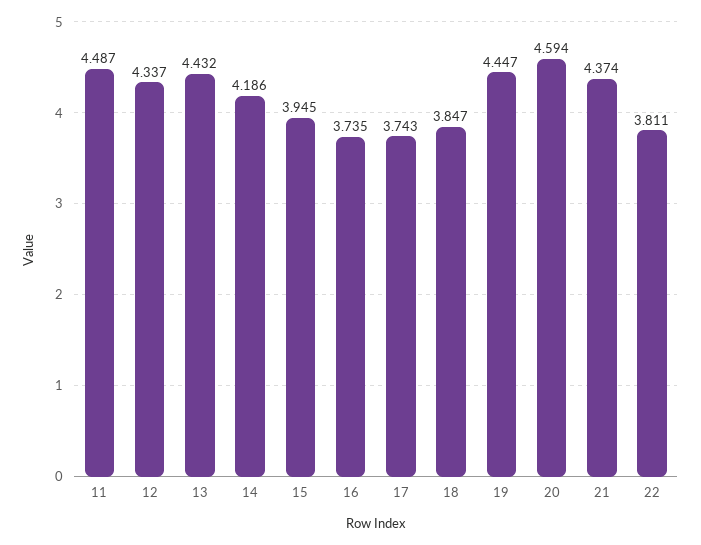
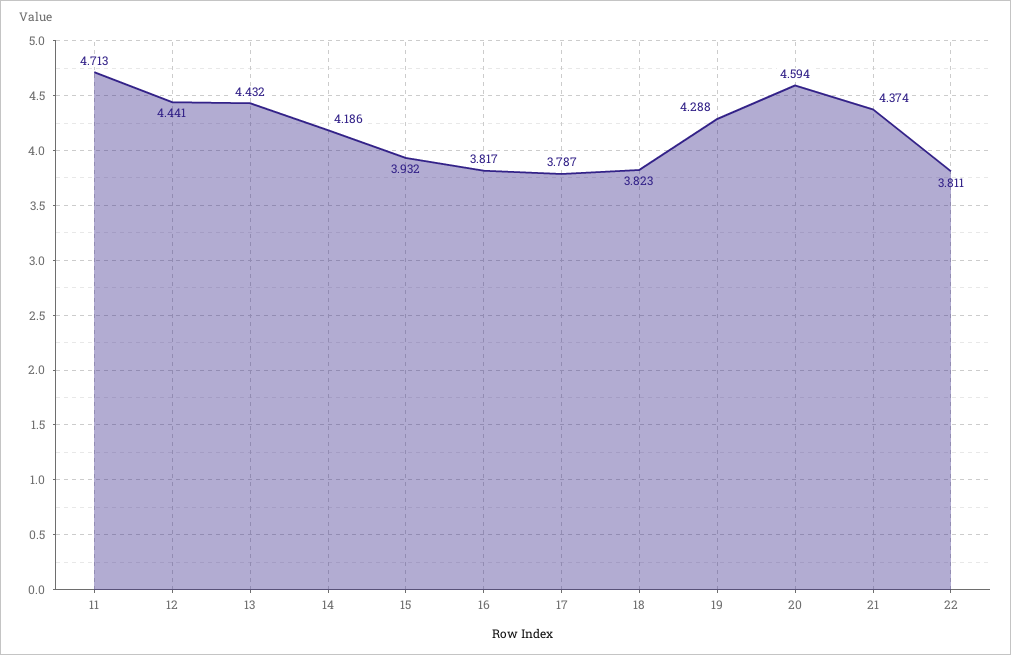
11: 4.487 -> 4.713
12: 4.337 -> 4.441
15: 3.945 -> 3.932
16: 3.735 -> 3.817
17: 3.743 -> 3.787
18: 3.847 -> 3.823
19: 4.447 -> 4.288

